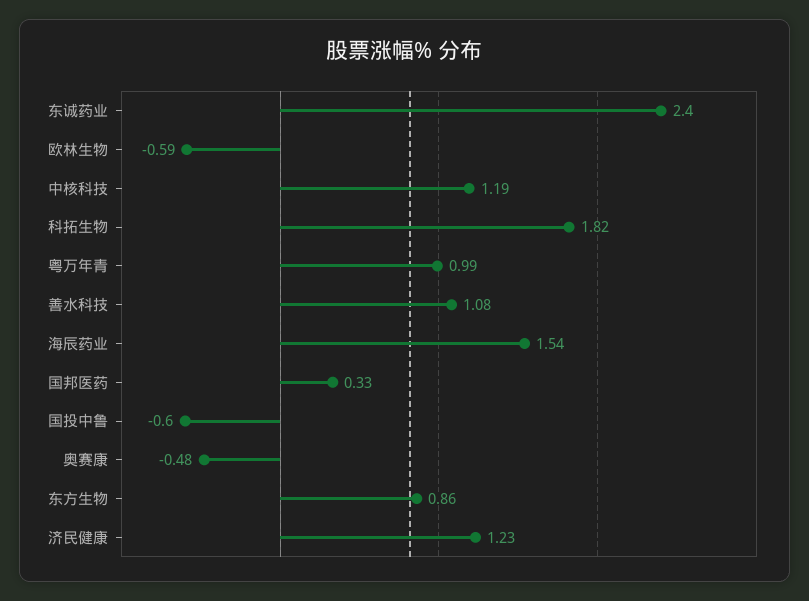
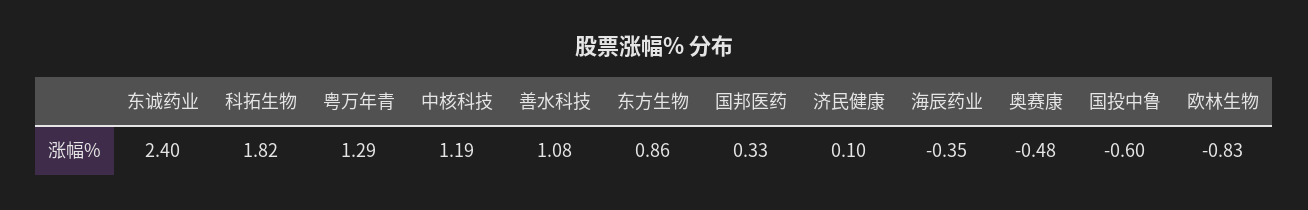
欧林生物: -0.59 -> -0.83
粤万年青: 0.99 -> 1.29
海辰药业: 1.54 -> -0.35
济民健康: 1.23 -> 0.1

